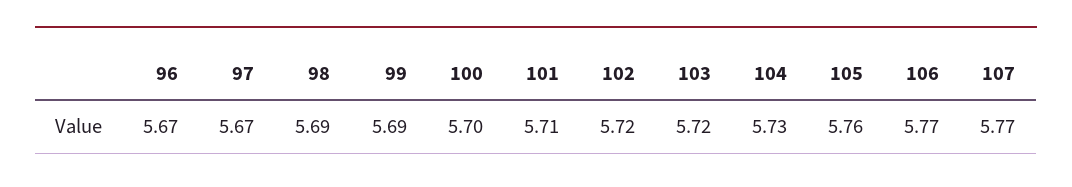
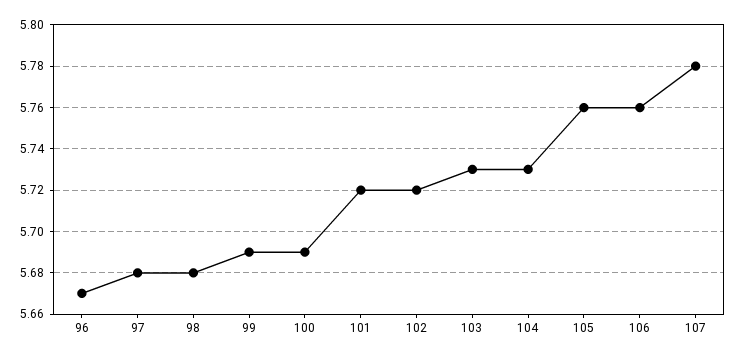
97: 5.67 -> 5.68
98: 5.69 -> 5.68
100: 5.7 -> 5.69
101: 5.71 -> 5.72
103: 5.72 -> 5.73
106: 5.77 -> 5.76
107: 5.77 -> 5.78

